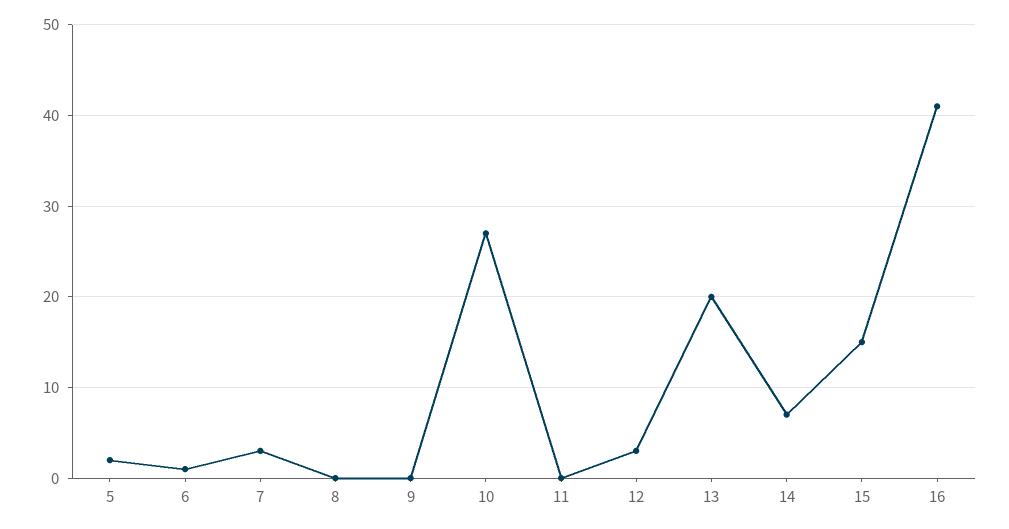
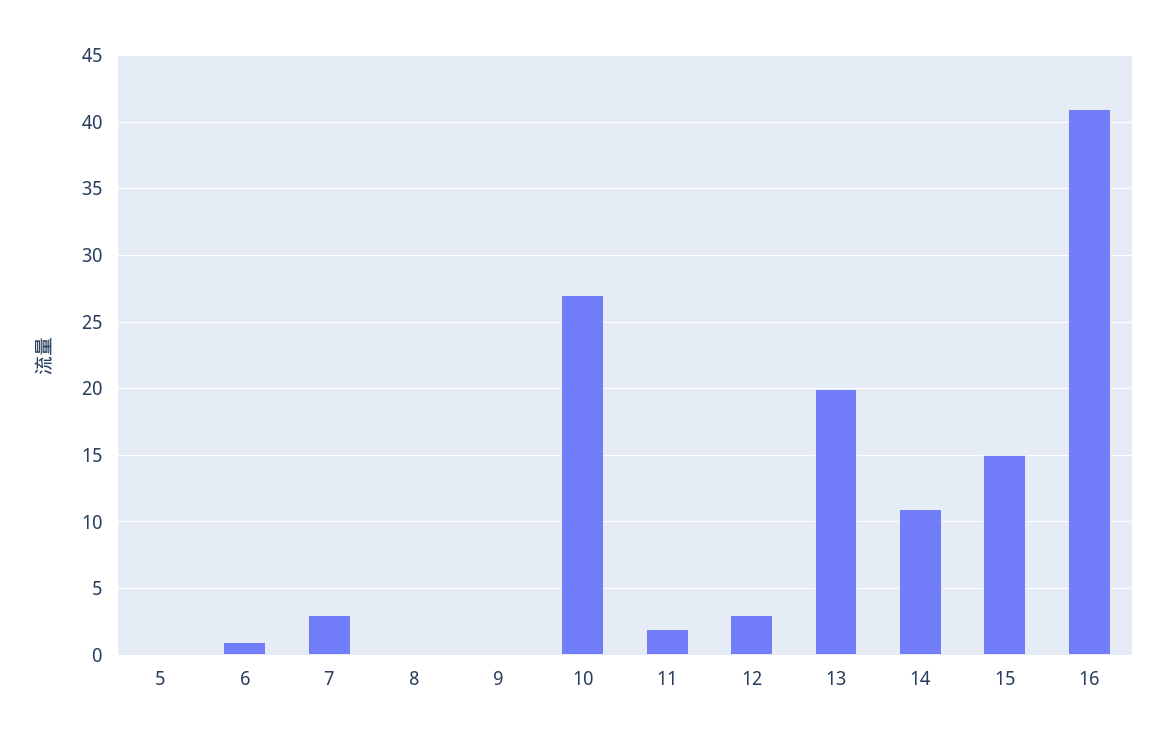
5: 2 -> 0
11: 0 -> 2
14: 7 -> 11

